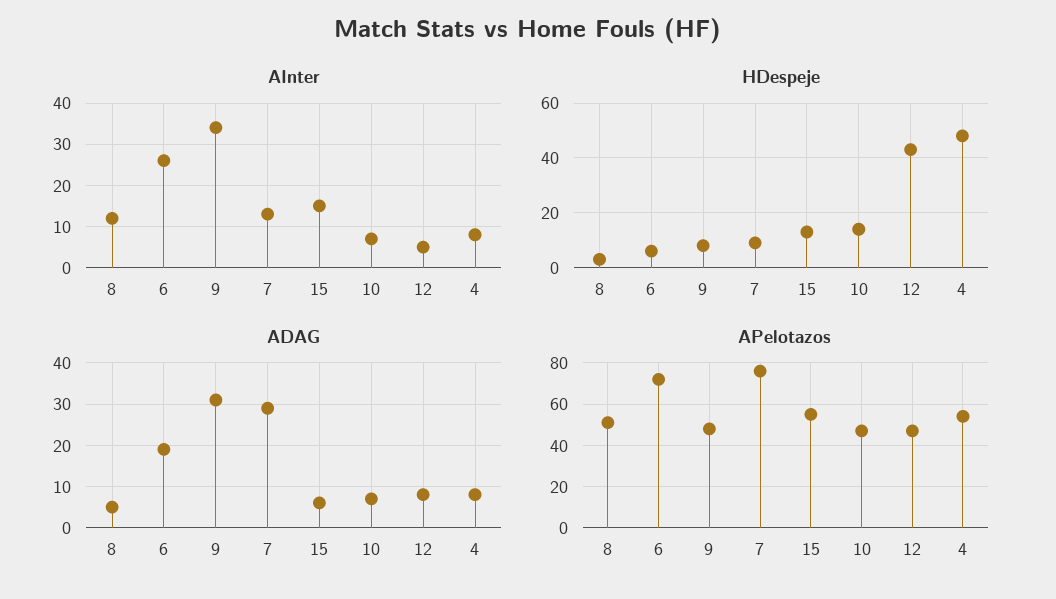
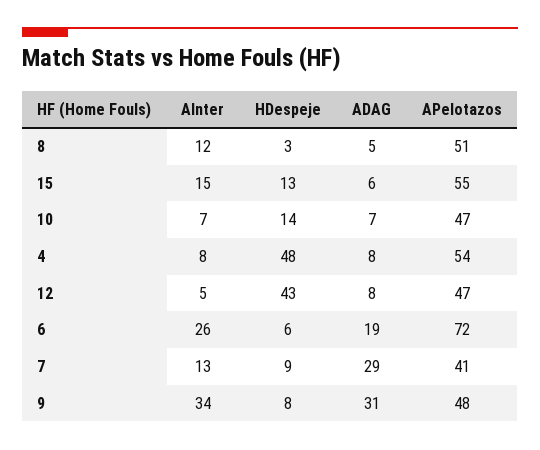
APelotazos, 7: 75 -> 41

